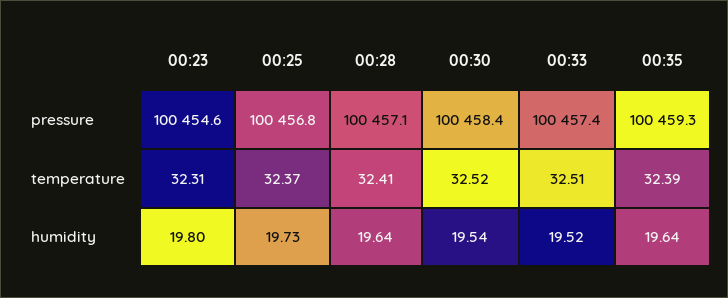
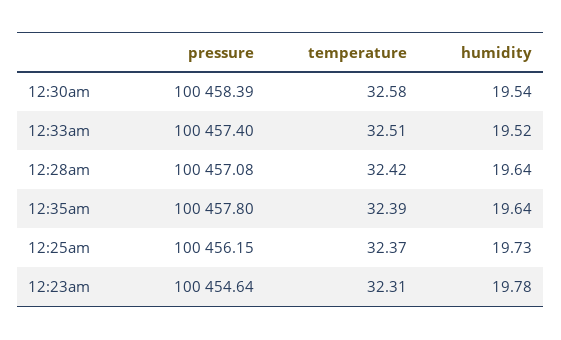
00:25, pressure: 100456.8 -> 100456.15
00:35, pressure: 100459.3 -> 100457.8
00:28, temperature: 32.41 -> 32.42
00:30, temperature: 32.52 -> 32.58
00:23, humidity: 19.8 -> 19.78

